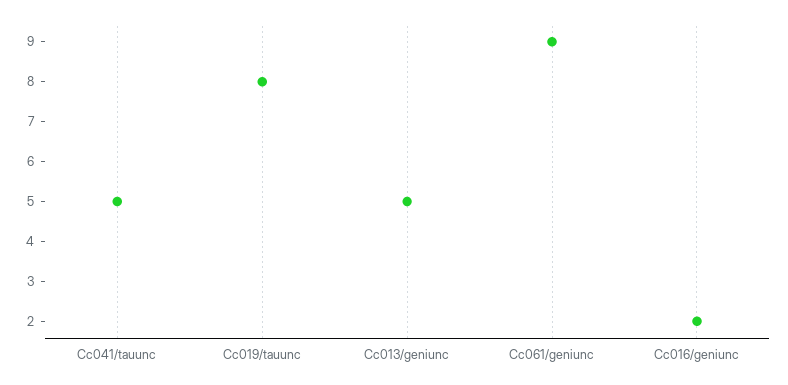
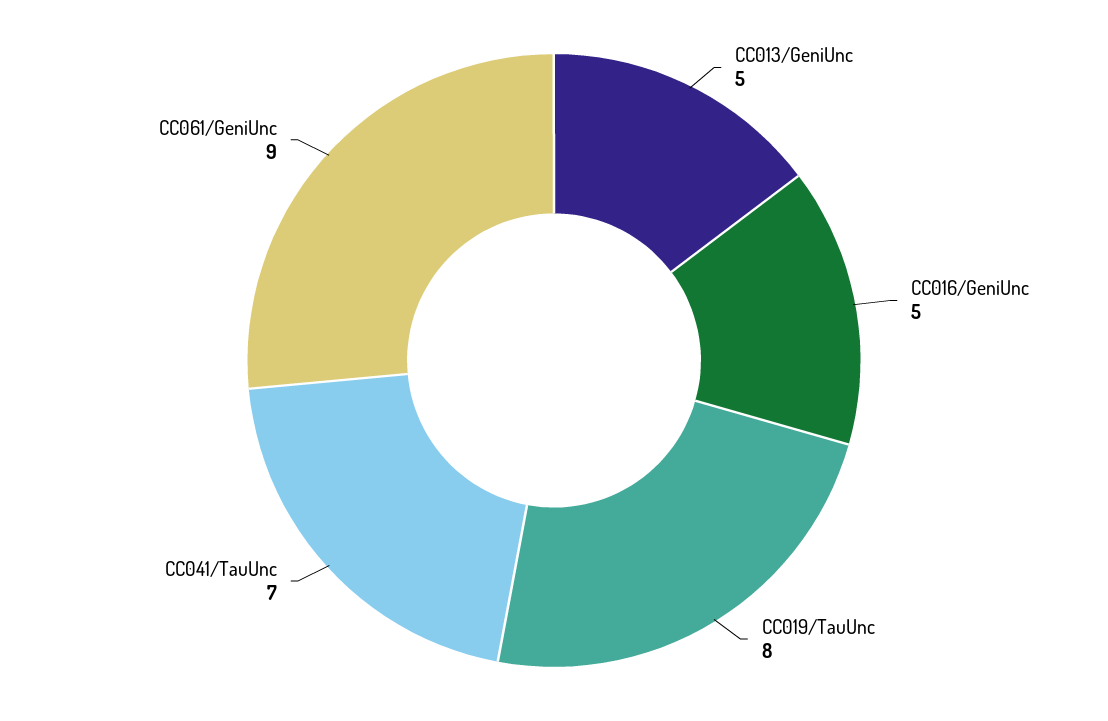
Cc041/tauunc: 5 -> 7
Cc016/geniunc: 2 -> 5

